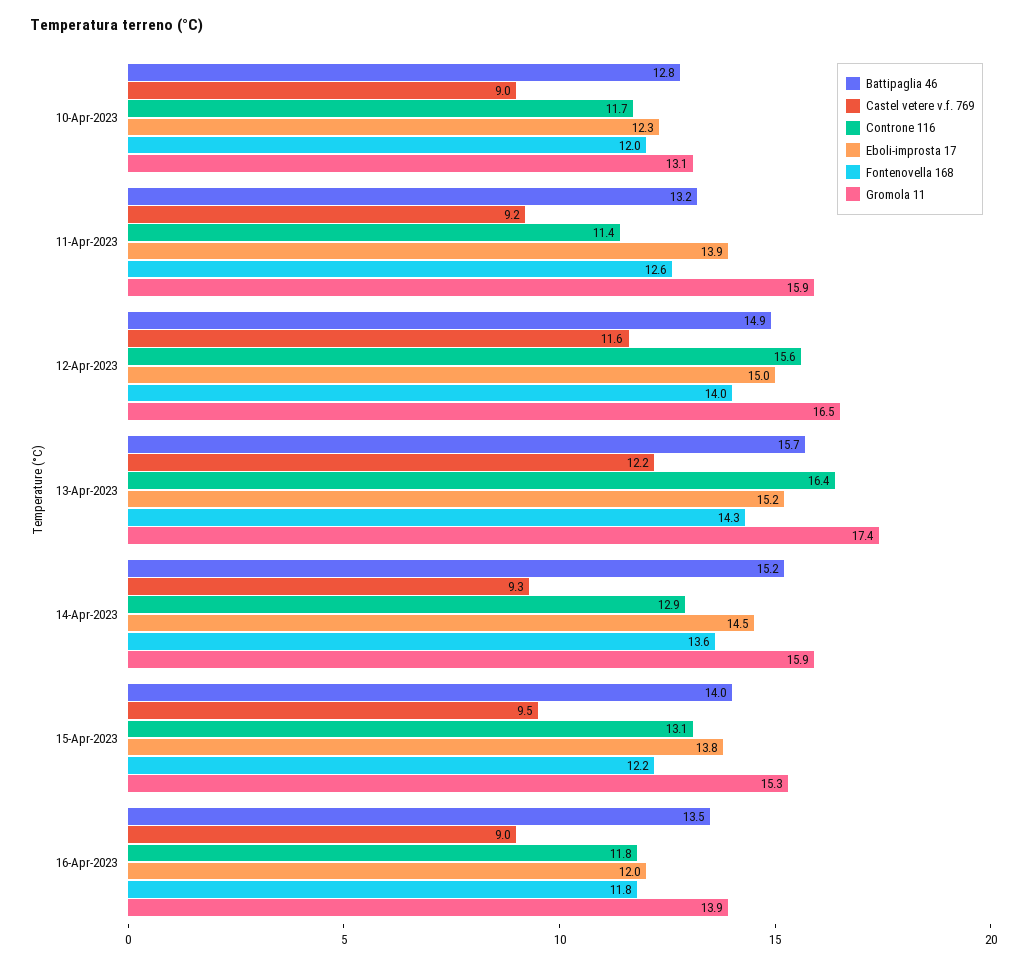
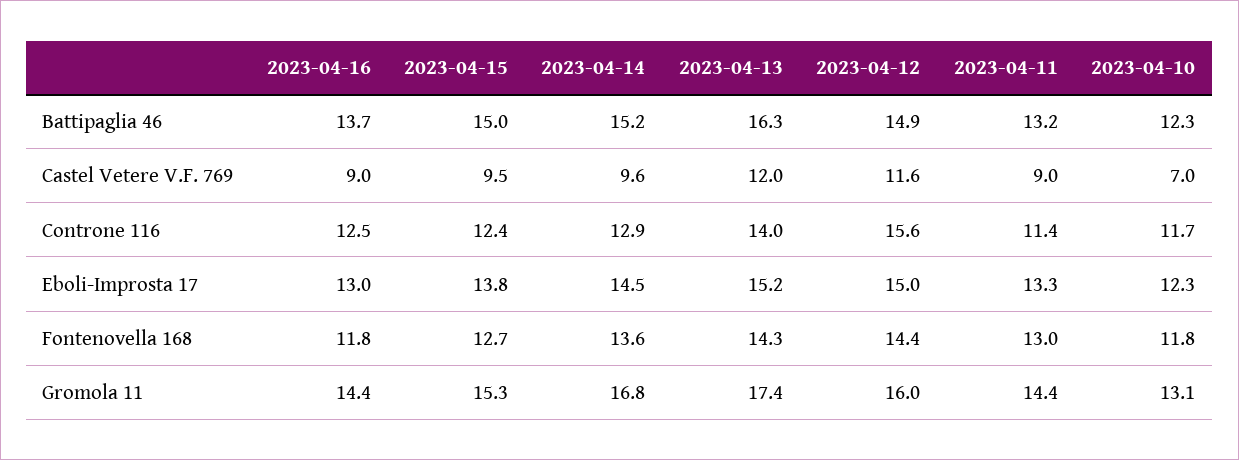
Battipaglia 46, 10-Apr-2023: 12.8 -> 12.3
Castel vetere v.f. 769, 10-Apr-2023: 9 -> 7
Fontenovella 168, 10-Apr-2023: 12 -> 11.8
Castel vetere v.f. 769, 11-Apr-2023: 9.2 -> 9
Eboli-improsta 17, 11-Apr-2023: 13.9 -> 13.3
Fontenovella 168, 11-Apr-2023: 12.6 -> 13
Gromola 11, 11-Apr-2023: 15.9 -> 14.4
Fontenovella 168, 12-Apr-2023: 14 -> 14.4
Gromola 11, 12-Apr-2023: 16.5 -> 16
Battipaglia 46, 13-Apr-2023: 15.7 -> 16.3
Castel vetere v.f. 769, 13-Apr-2023: 12.2 -> 12
Controne 116, 13-Apr-2023: 16.4 -> 14
Castel vetere v.f. 769, 14-Apr-2023: 9.3 -> 9.6
Gromola 11, 14-Apr-2023: 15.9 -> 16.8
Battipaglia 46, 15-Apr-2023: 14 -> 15
Controne 116, 15-Apr-2023: 13.1 -> 12.4
Fontenovella 168, 15-Apr-2023: 12.2 -> 12.7
Battipaglia 46, 16-Apr-2023: 13.5 -> 13.7
Controne 116, 16-Apr-2023: 11.8 -> 12.5
Eboli-improsta 17, 16-Apr-2023: 12 -> 13
Gromola 11, 16-Apr-2023: 13.9 -> 14.4

